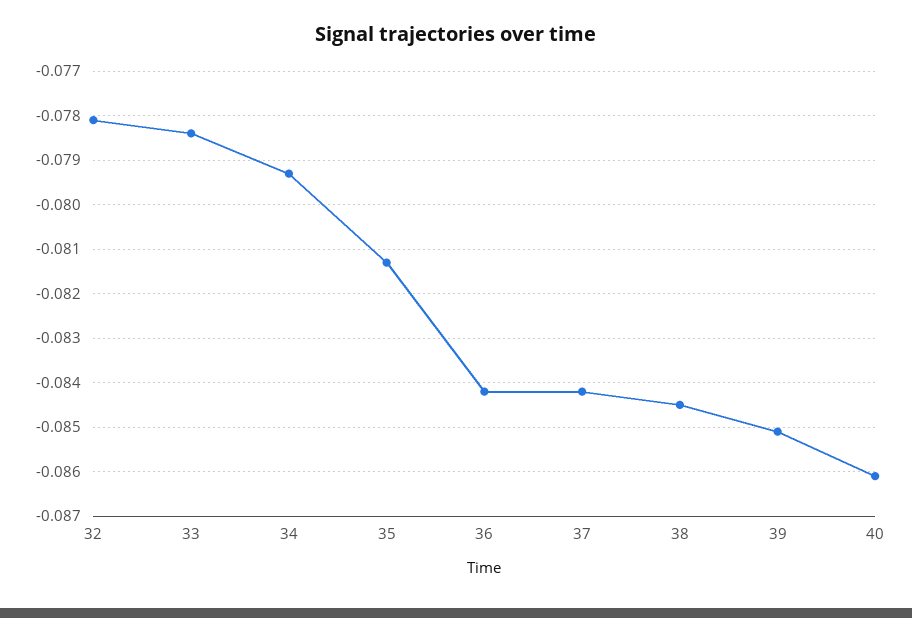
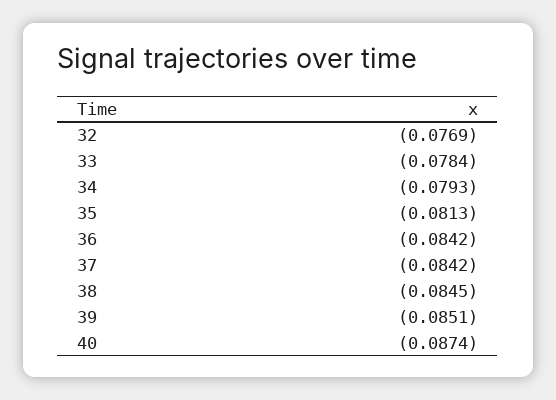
32: -0.078 -> -0.0769
40: -0.086 -> -0.0874

